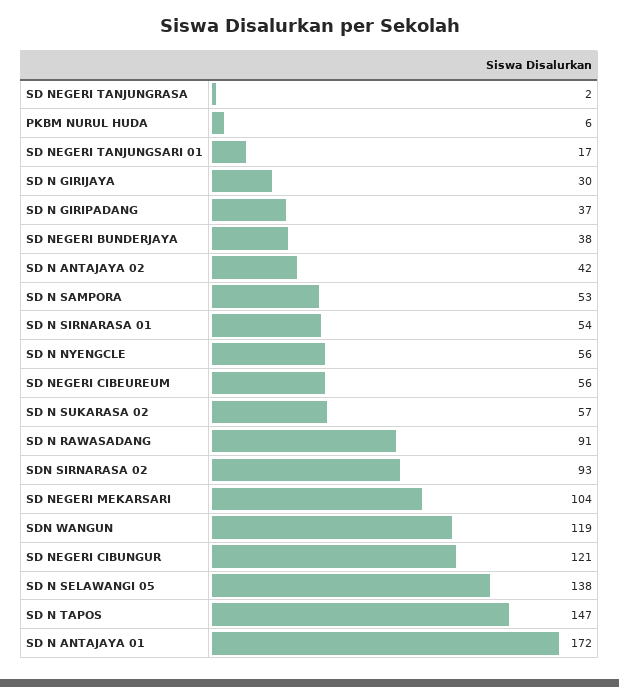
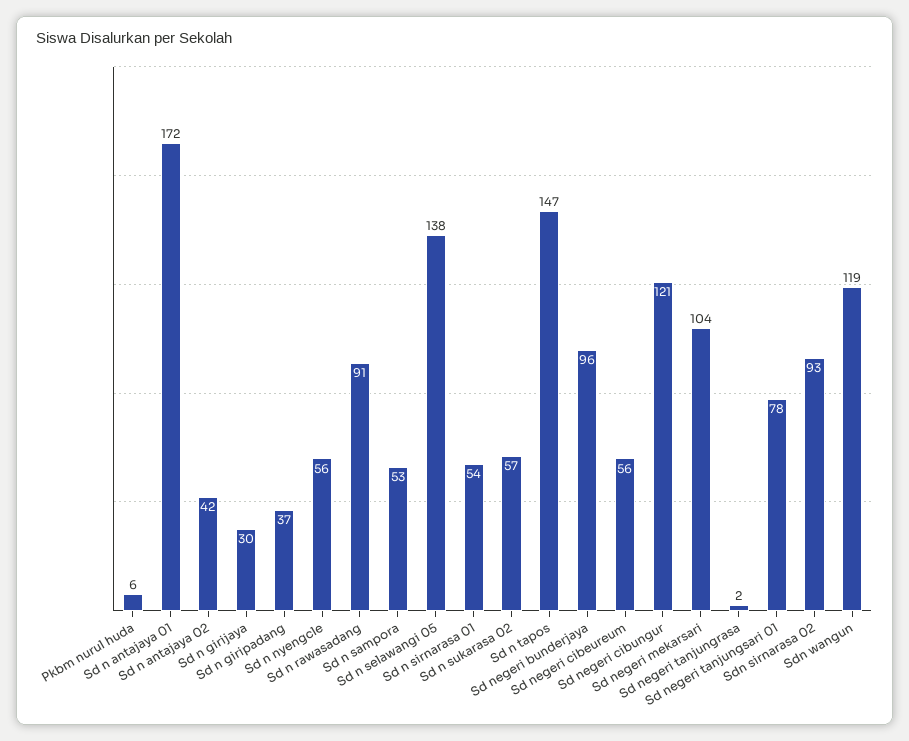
SD NEGERI TANJUNGSARI 01: 17 -> 78
SD NEGERI BUNDERJAYA: 38 -> 96

